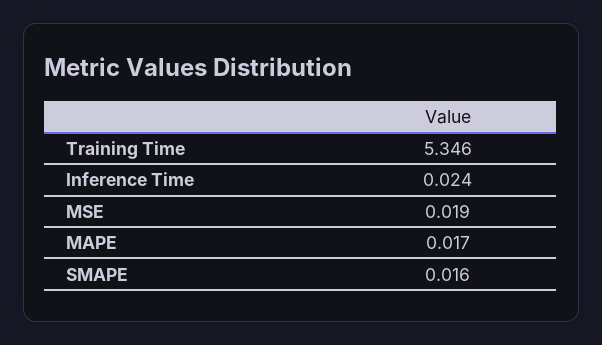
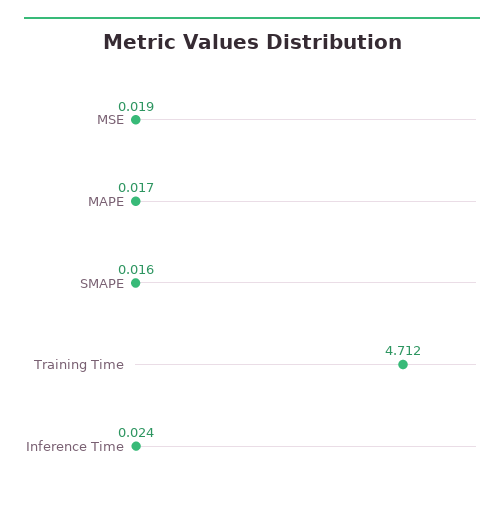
Training Time: 5.346 -> 4.712

